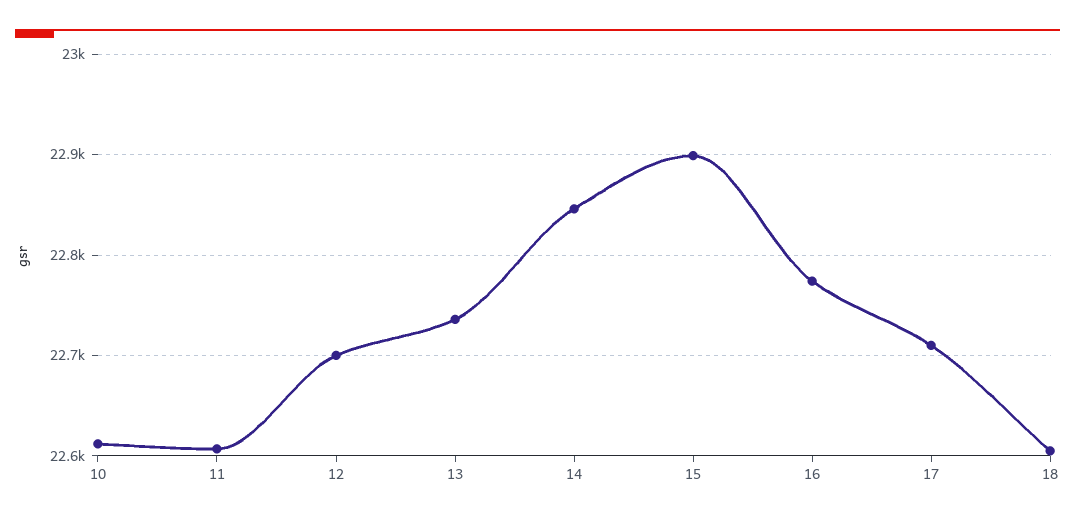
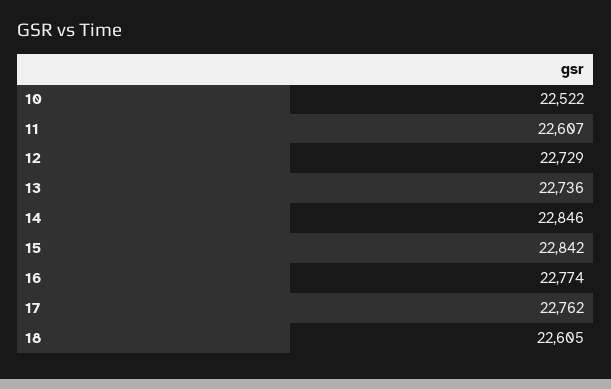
10: 22610 -> 22522
12: 22700 -> 22729
15: 22900 -> 22842
17: 22710 -> 22762

